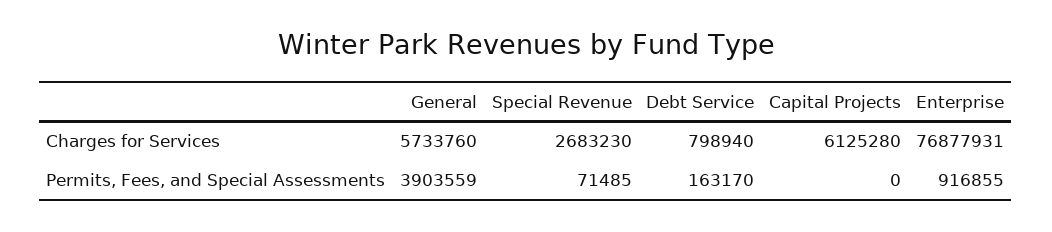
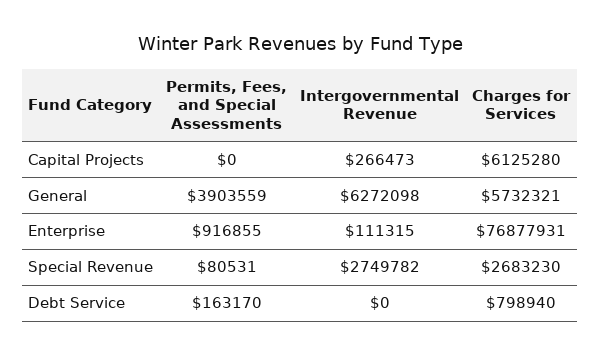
General, Charges for Services: 5733760 -> 5732321
Special Revenue, Permits, Fees, and Special Assessments: 71485 -> 80531
Capital Projects, Intergovernmental Revenue: none -> 266473
General, Intergovernmental Revenue: none -> 6272098
Enterprise, Intergovernmental Revenue: none -> 111315
Special Revenue, Intergovernmental Revenue: none -> 2749782
Debt Service, Intergovernmental Revenue: none -> 0

